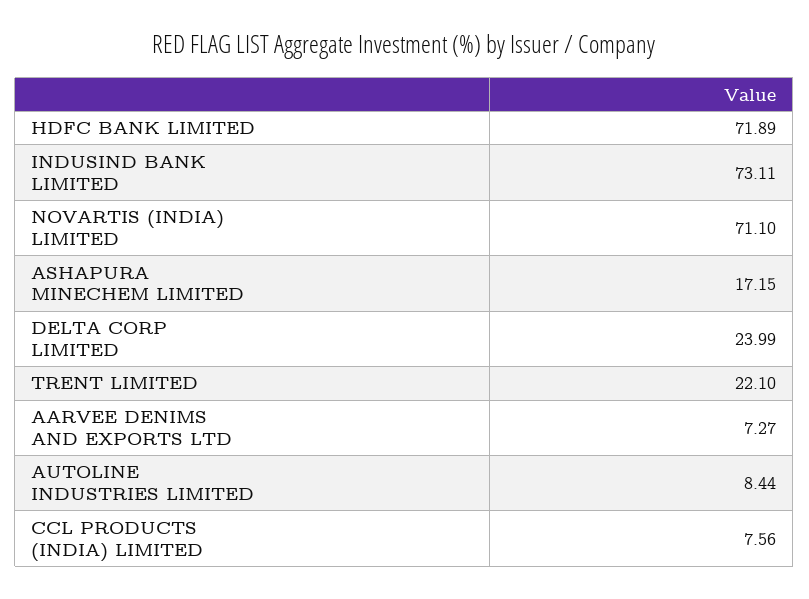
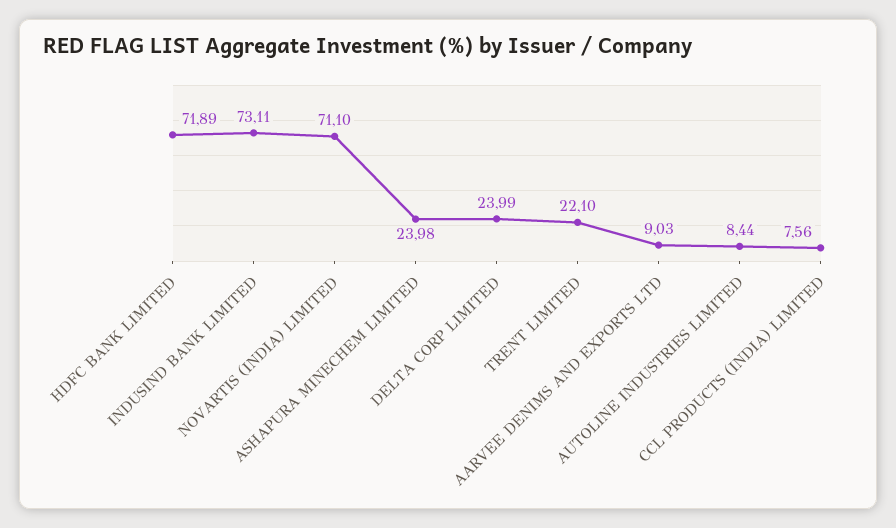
ASHAPURA MINECHEM LIMITED: 17.15 -> 23.98
AARVEE DENIMS AND EXPORTS LTD: 7.27 -> 9.03

